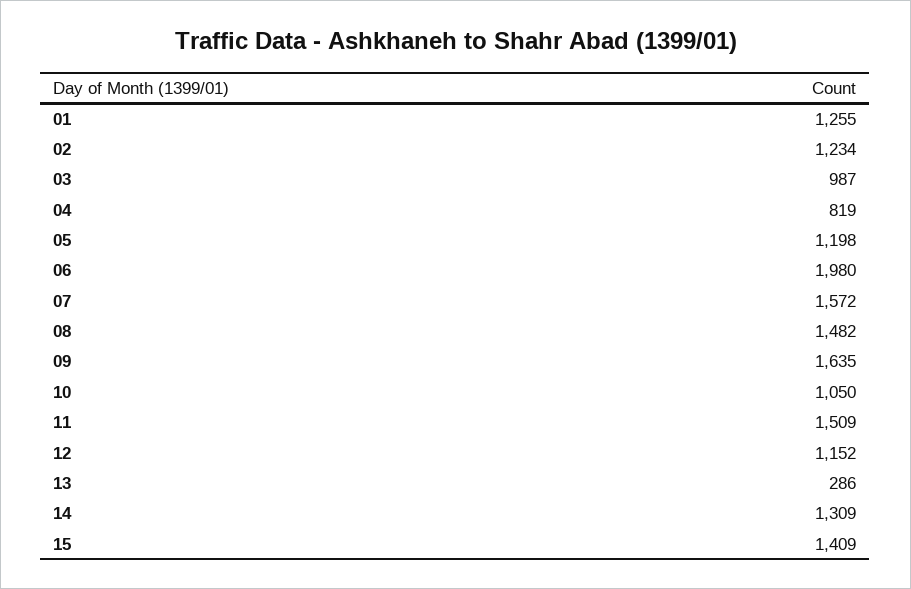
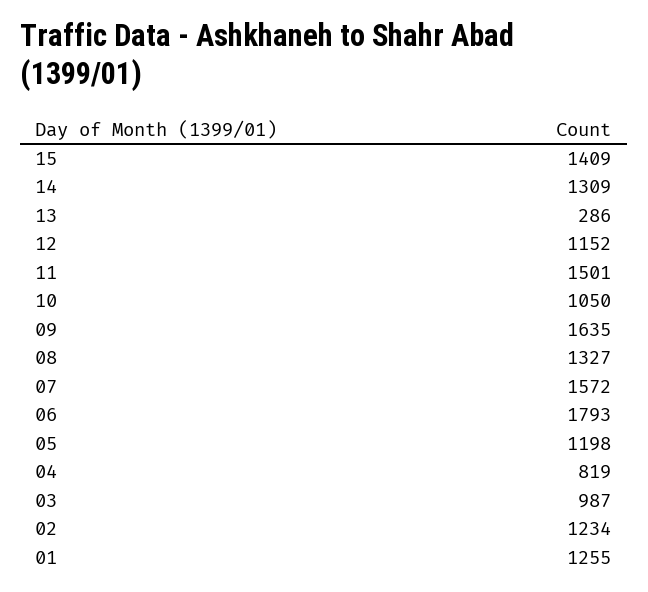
06: 1980 -> 1793
08: 1482 -> 1327
11: 1509 -> 1501

